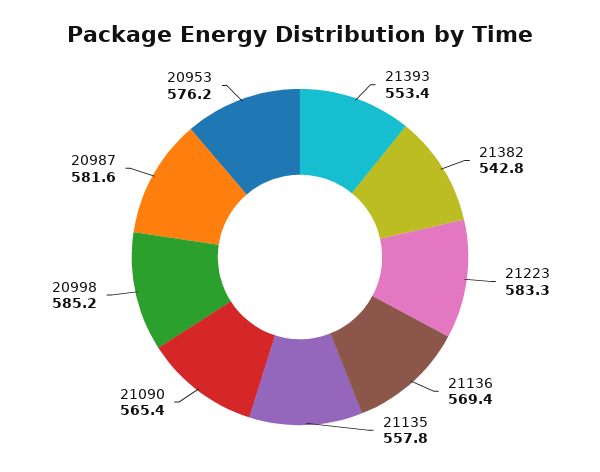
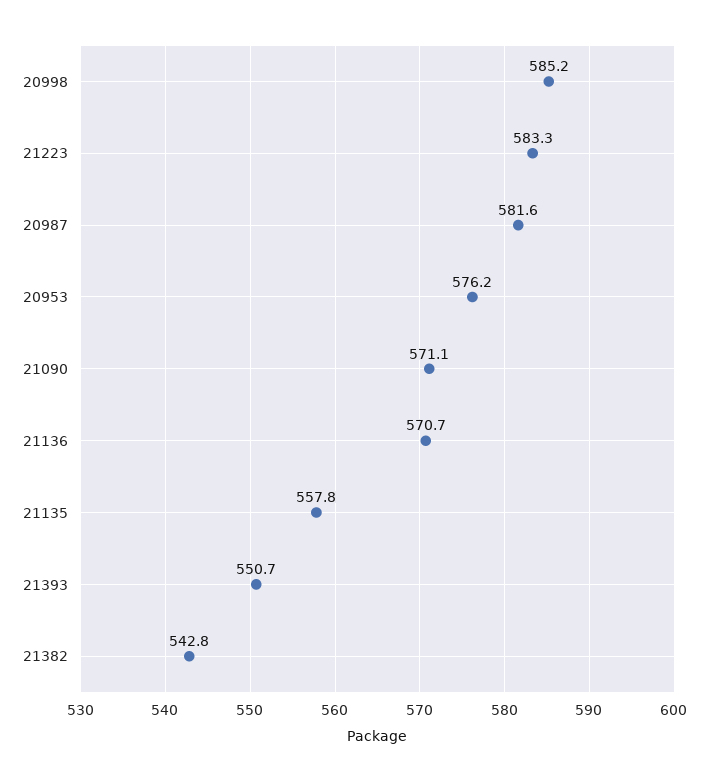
21393: 553.4 -> 550.7
21136: 569.4 -> 570.7
21090: 565.4 -> 571.1

